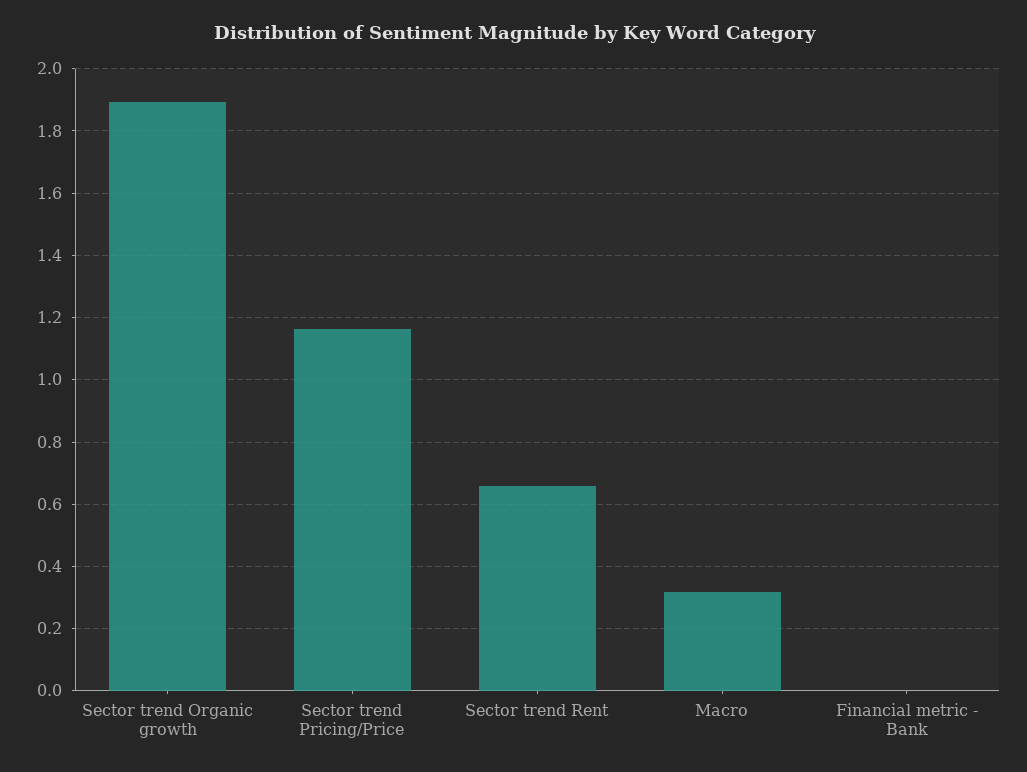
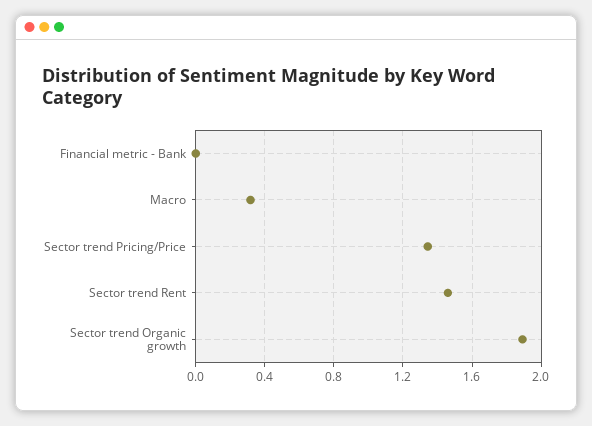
Sector trend Pricing/Price: 1.16 -> 1.35
Sector trend Rent: 0.66 -> 1.45

